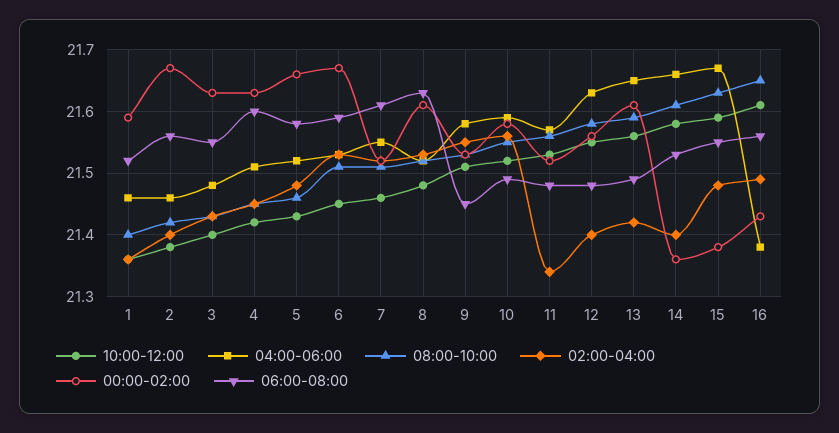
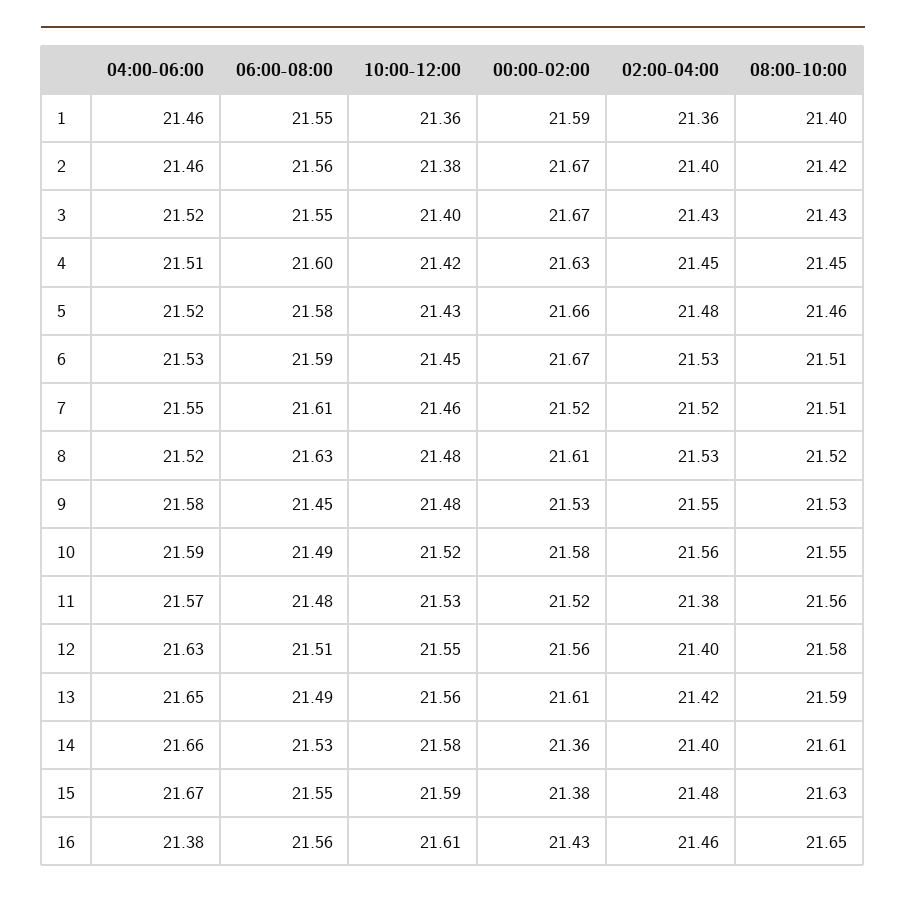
06:00-08:00, 1: 21.52 -> 21.55
04:00-06:00, 3: 21.48 -> 21.52
00:00-02:00, 3: 21.63 -> 21.67
10:00-12:00, 9: 21.51 -> 21.48
02:00-04:00, 11: 21.34 -> 21.38
06:00-08:00, 12: 21.48 -> 21.51
02:00-04:00, 16: 21.49 -> 21.46

